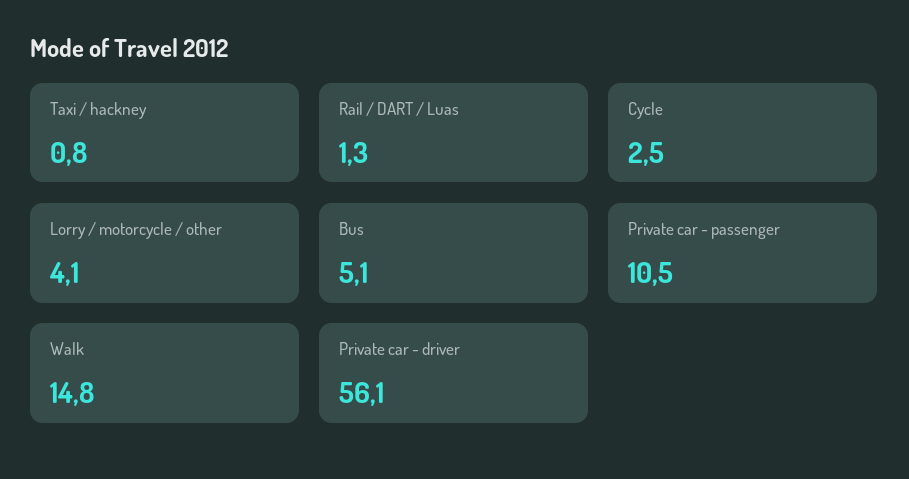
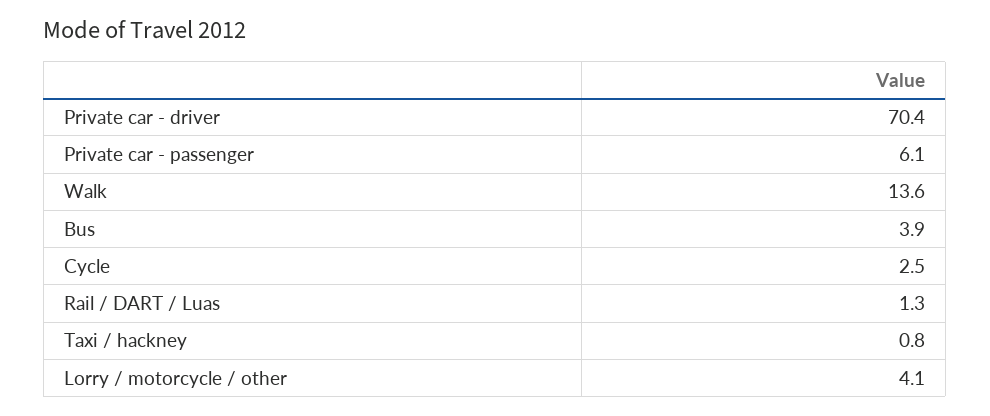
Bus: 5.1 -> 3.9
Private car - passenger: 10.5 -> 6.1
Walk: 14.8 -> 13.6
Private car - driver: 56.1 -> 70.4

